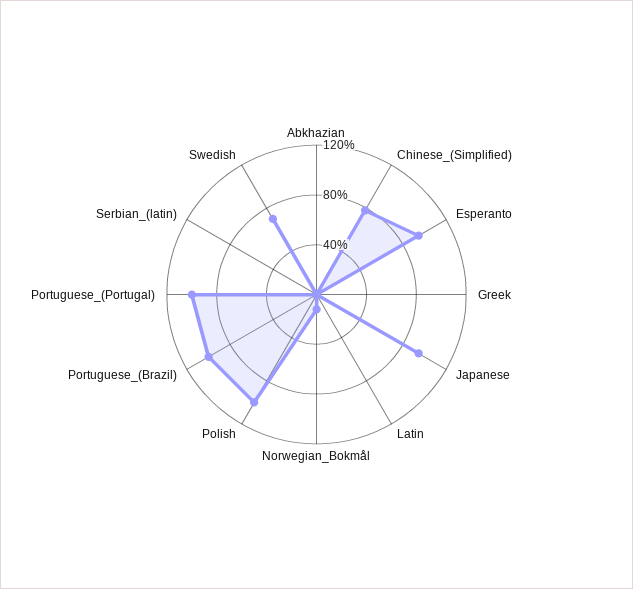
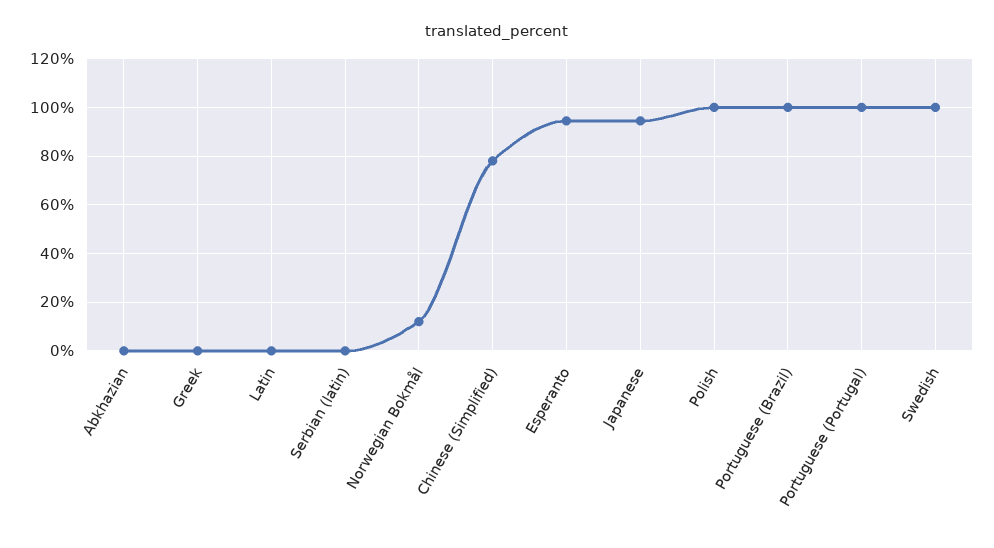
Swedish: 70 -> 100

